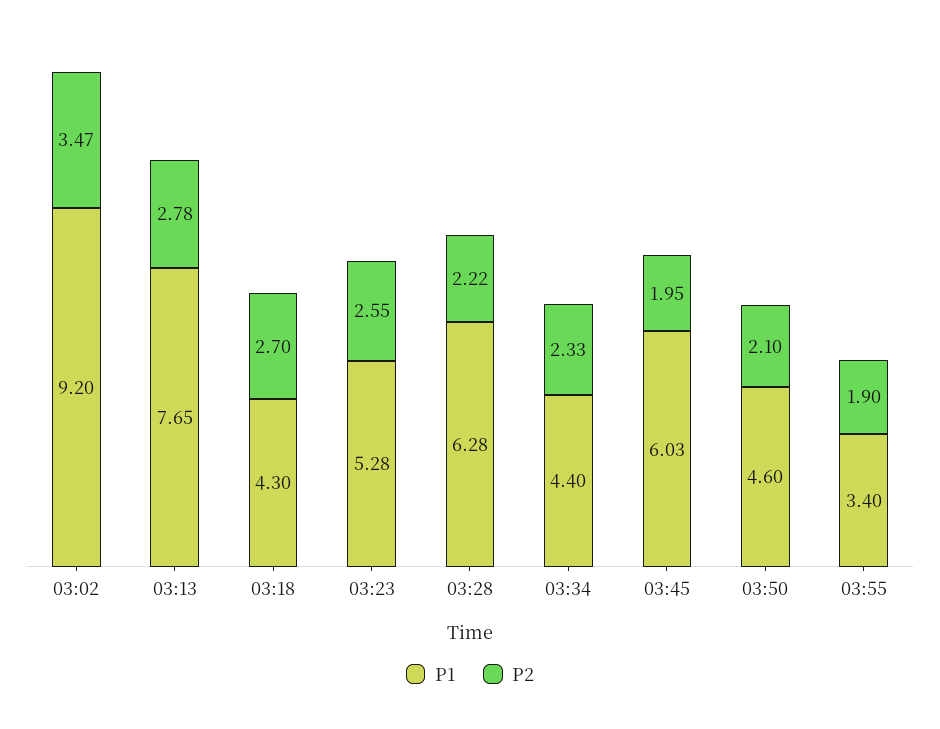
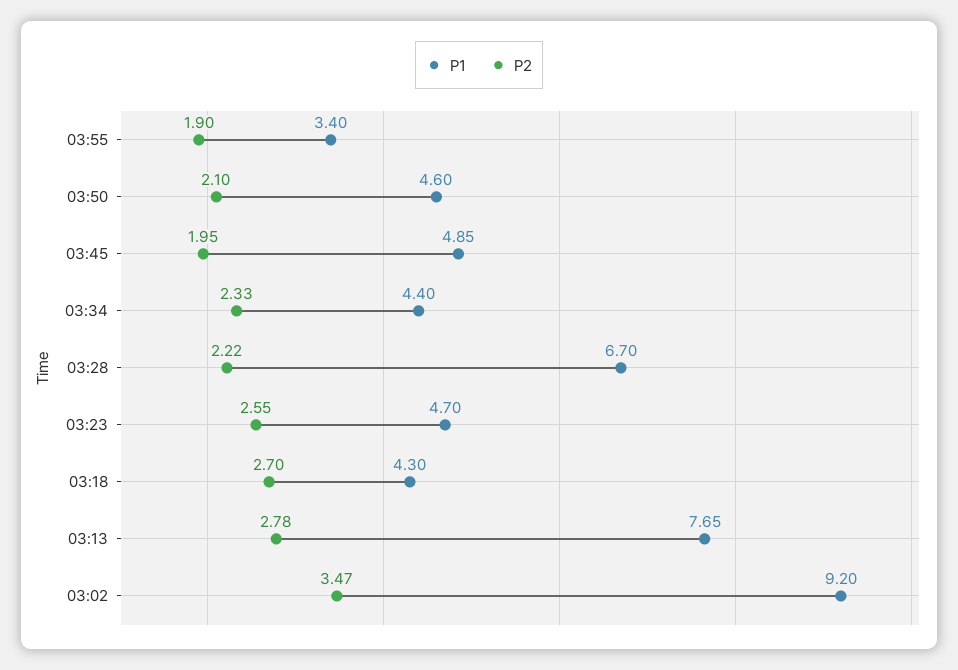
P1, 03:23: 5.28 -> 4.7
P1, 03:28: 6.28 -> 6.7
P1, 03:45: 6.03 -> 4.85

